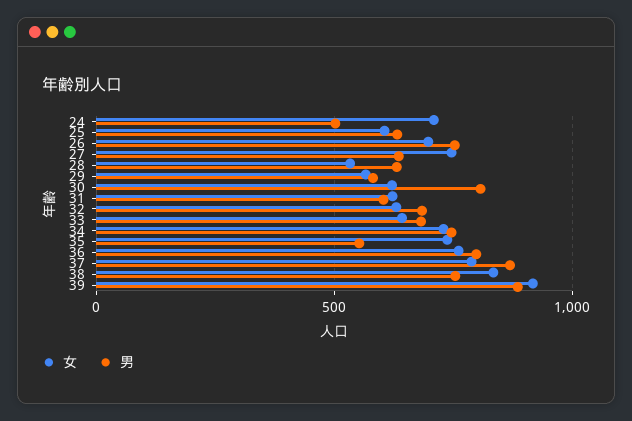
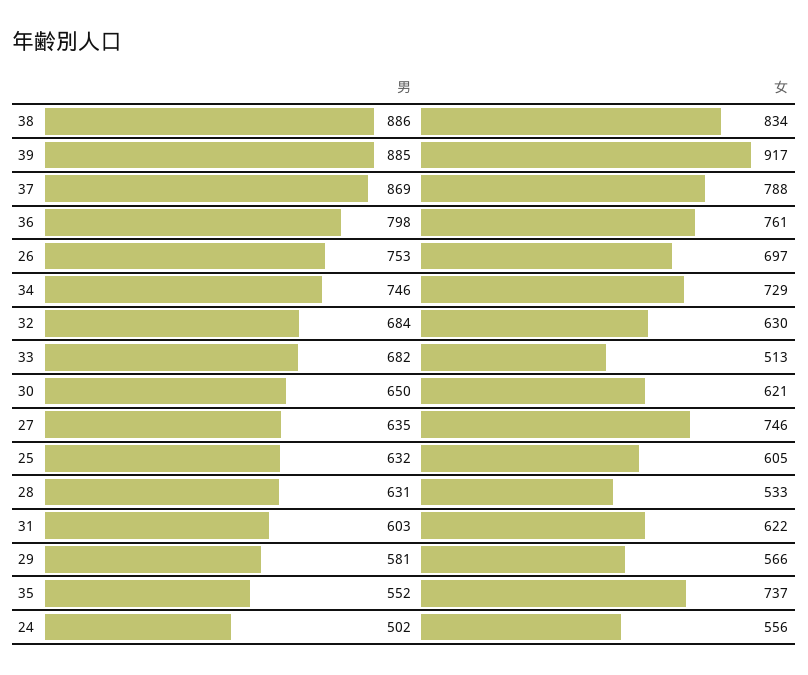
女, 24: 700 -> 556
男, 30: 800 -> 650
女, 33: 650 -> 513
男, 38: 750 -> 886

